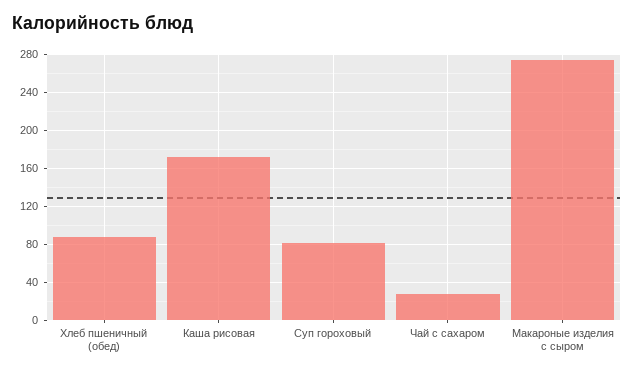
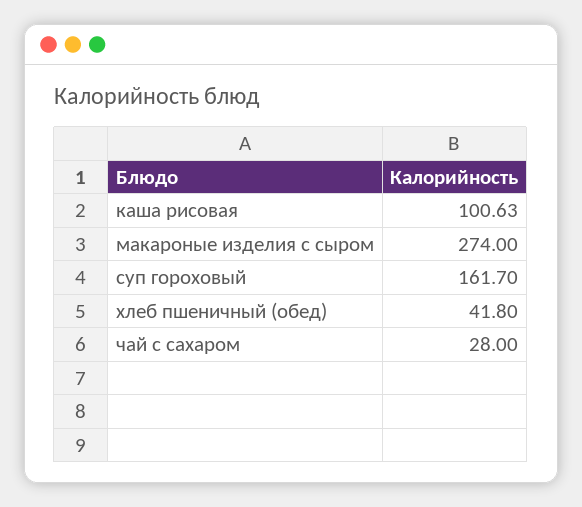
Хлеб пшеничный (обед): 90 -> 41.8
Каша рисовая: 170 -> 100.63
Суп гороховый: 80 -> 161.7

